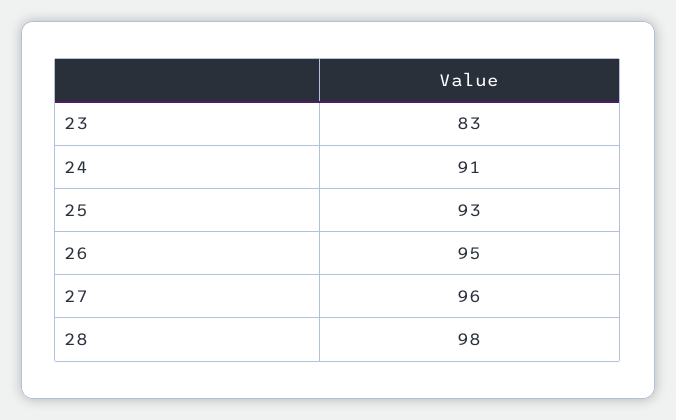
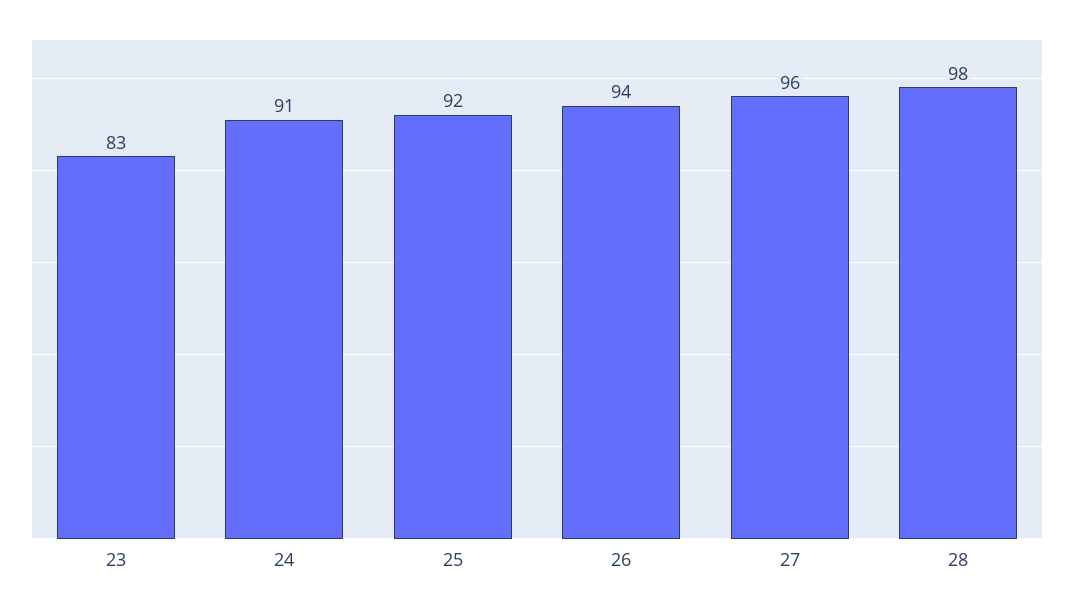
25: 93 -> 92
26: 95 -> 94

